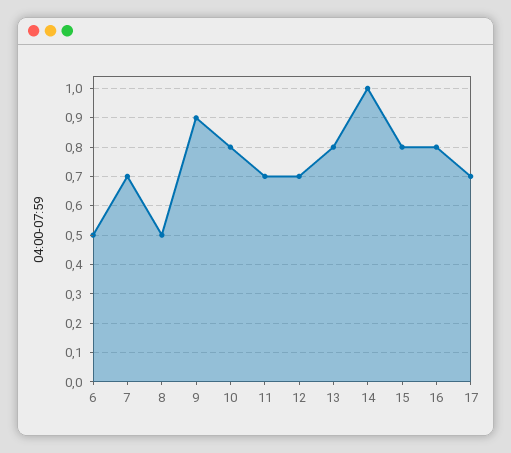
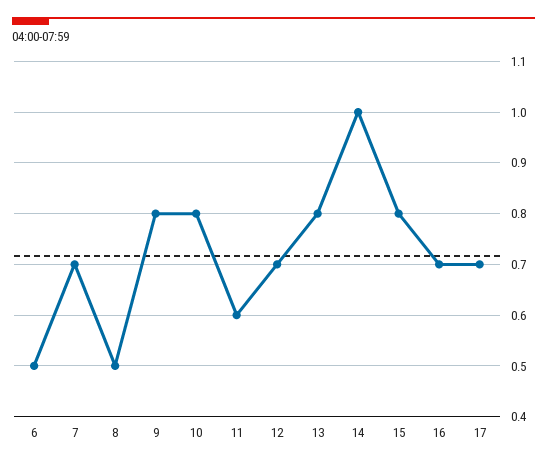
9: 0.9 -> 0.8
11: 0.7 -> 0.6
16: 0.8 -> 0.7

